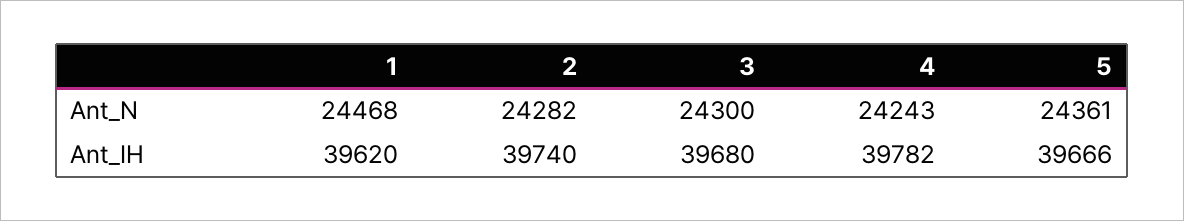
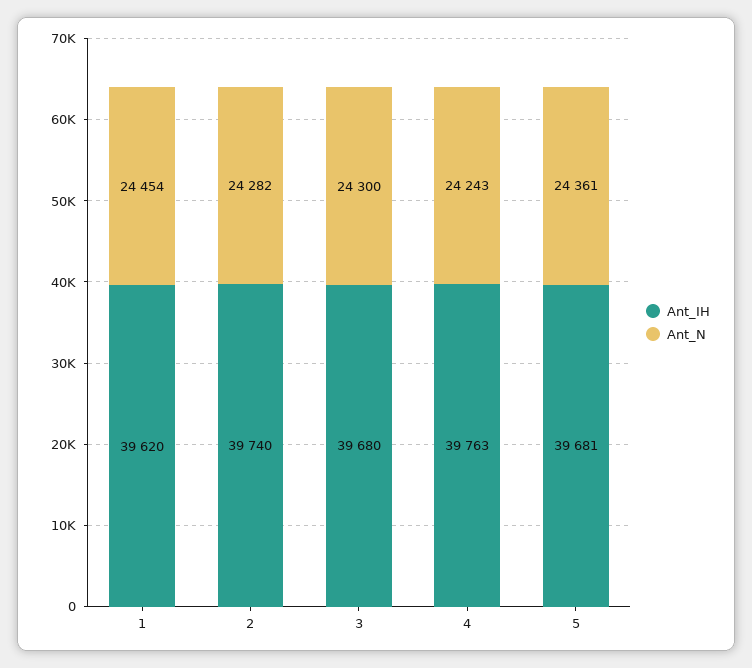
Ant_N, 1: 24468 -> 24454
Ant_IH, 4: 39782 -> 39763
Ant_IH, 5: 39666 -> 39681

